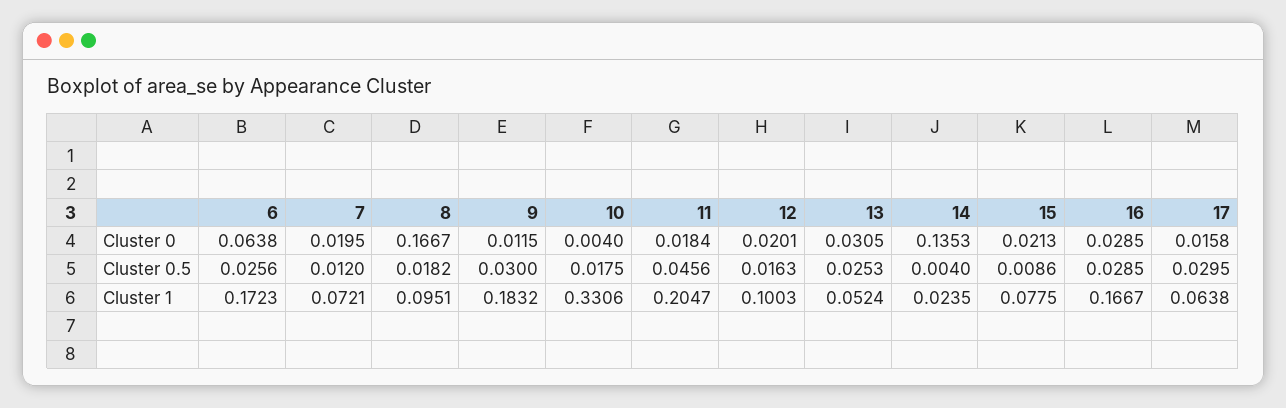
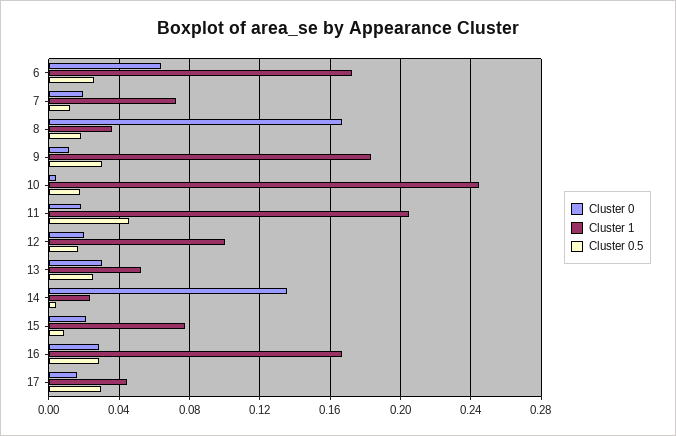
Cluster 1, 8: 0.0951 -> 0.035
Cluster 1, 10: 0.3306 -> 0.245
Cluster 1, 17: 0.0638 -> 0.045

